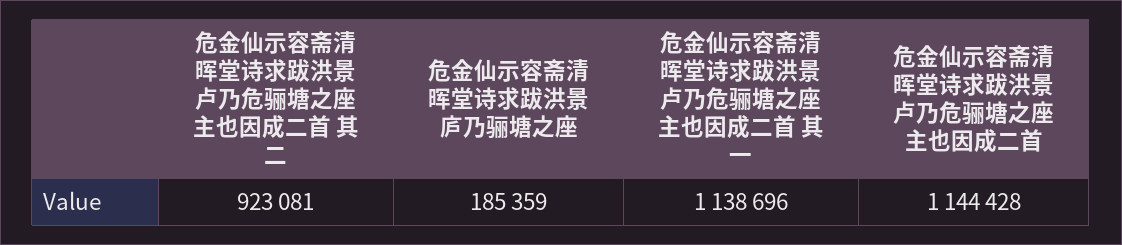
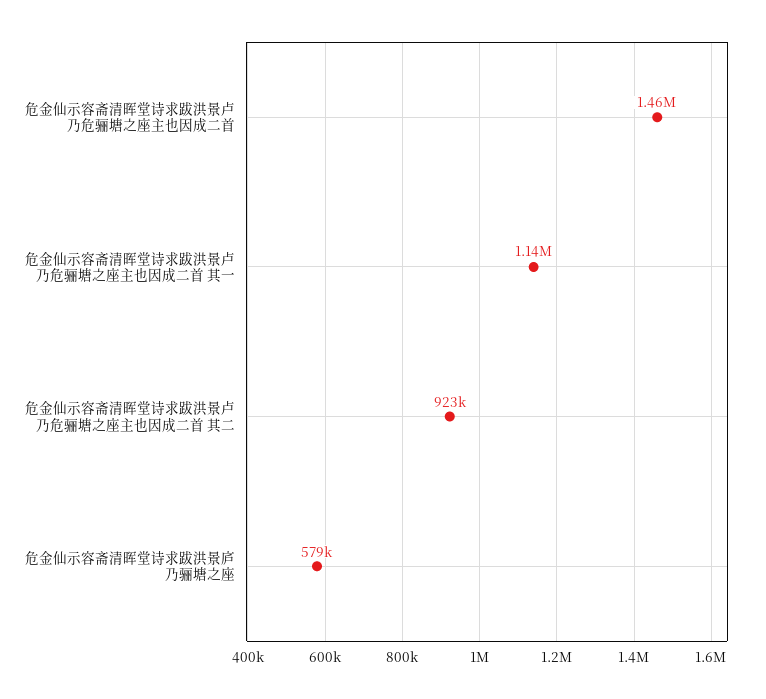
危金仙示容斋清晖堂诗求跋洪景庐乃骊塘之座: 185359 -> 579000
危金仙示容斋清晖堂诗求跋洪景卢乃危骊塘之座主也因成二首: 1144428 -> 1460000

